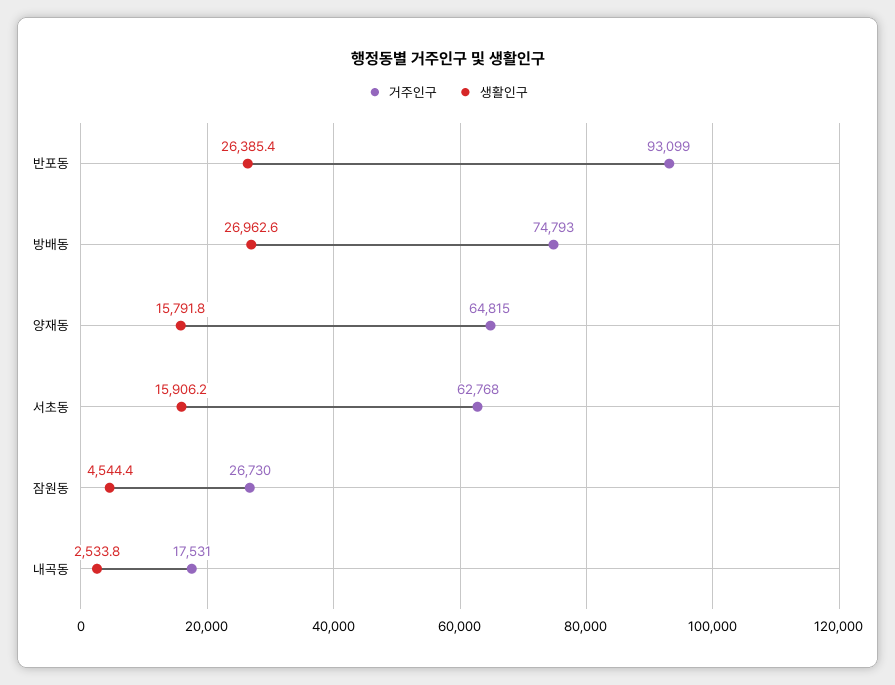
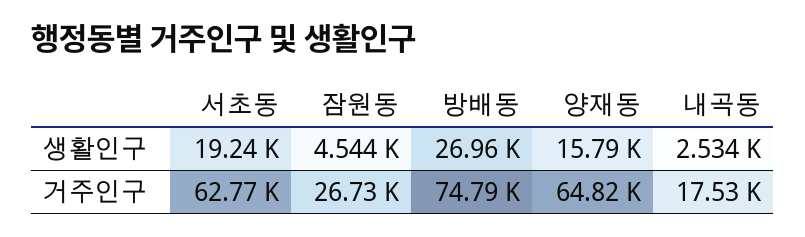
거주인구, 반포동: 93099 -> none
생활인구, 반포동: 26385.4 -> none
생활인구, 서초동: 15906.2 -> 19240

